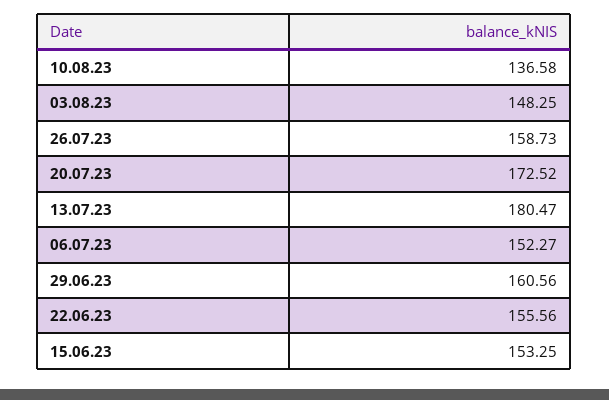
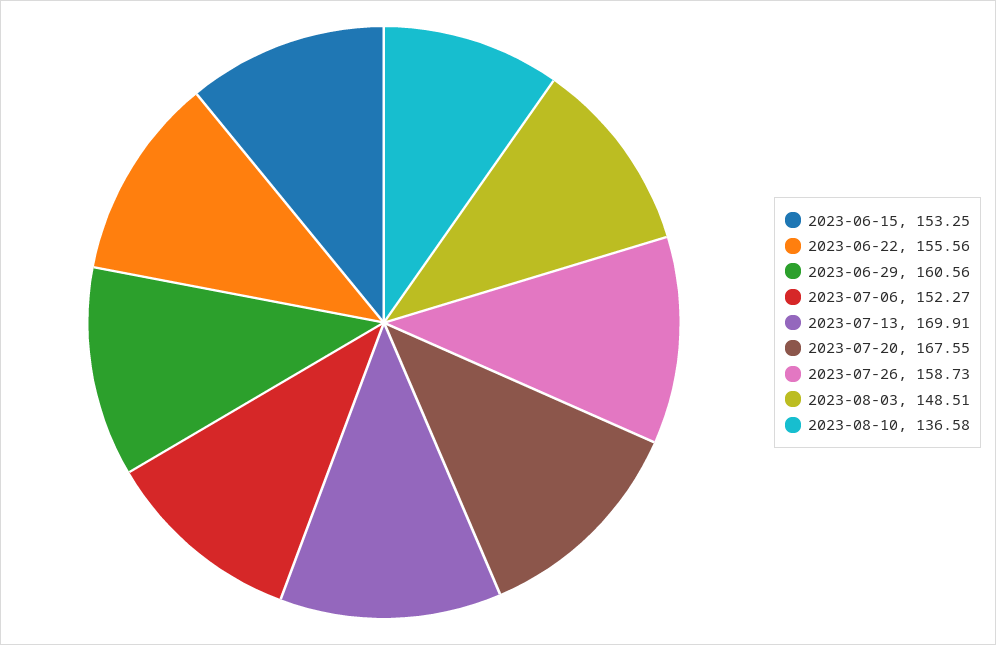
03.08.23: 148.25 -> 148.51
20.07.23: 172.52 -> 167.55
13.07.23: 180.47 -> 169.91

